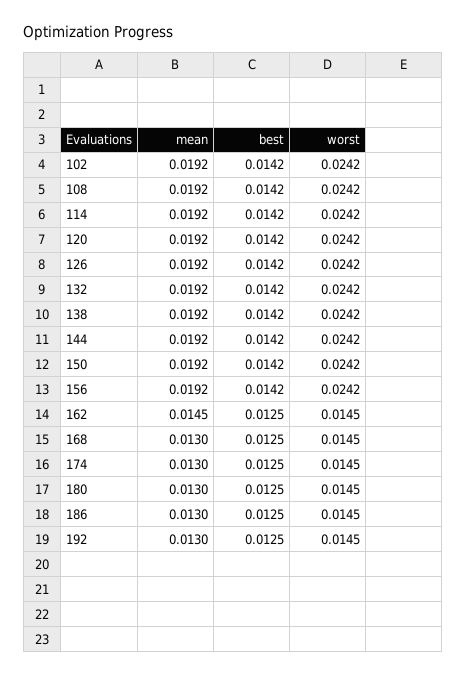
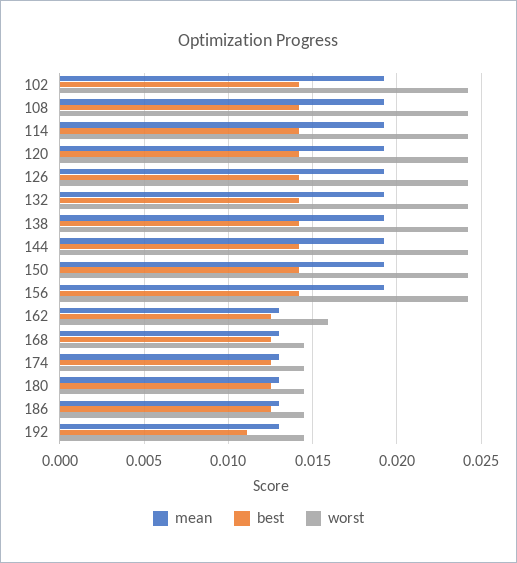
mean, 162: 0.0145 -> 0.013
worst, 162: 0.0145 -> 0.016
best, 192: 0.0125 -> 0.011

